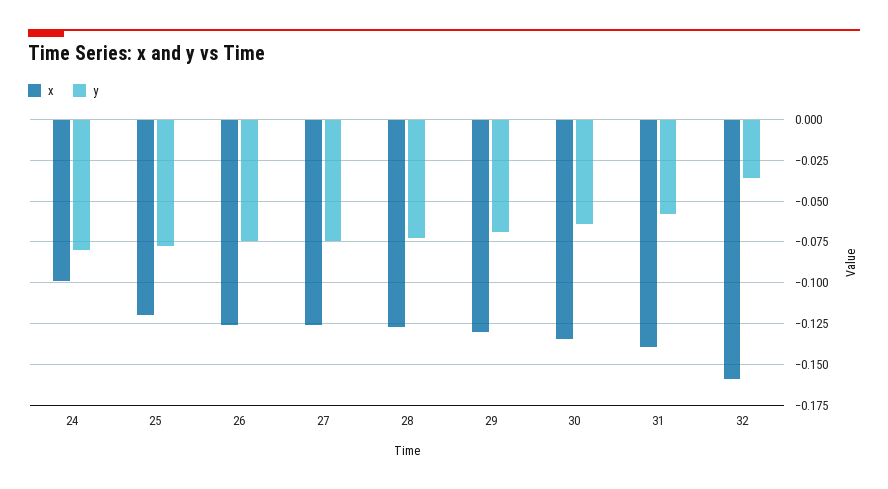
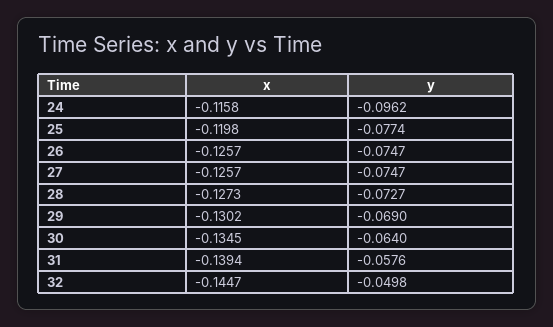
x, 24: -0.1 -> -0.1158
y, 24: -0.08 -> -0.0962
x, 32: -0.16 -> -0.1447
y, 32: -0.035 -> -0.0498

